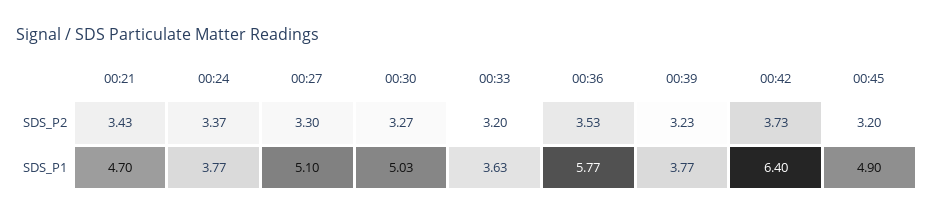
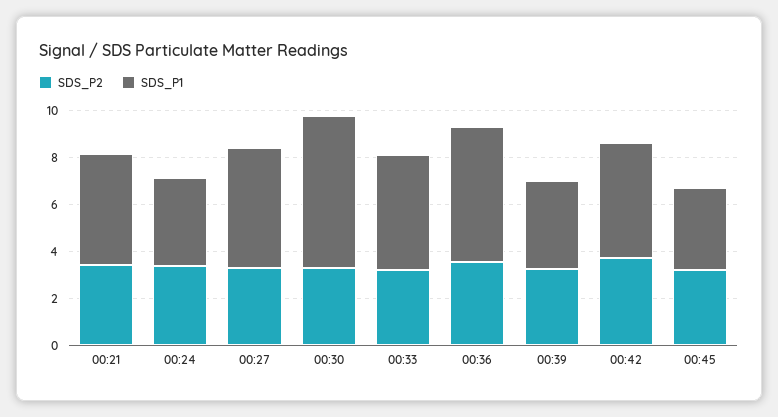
SDS_P1, 00:30: 5.03 -> 6.5
SDS_P1, 00:33: 3.63 -> 5
SDS_P1, 00:42: 6.4 -> 5
SDS_P1, 00:45: 4.9 -> 3.5

